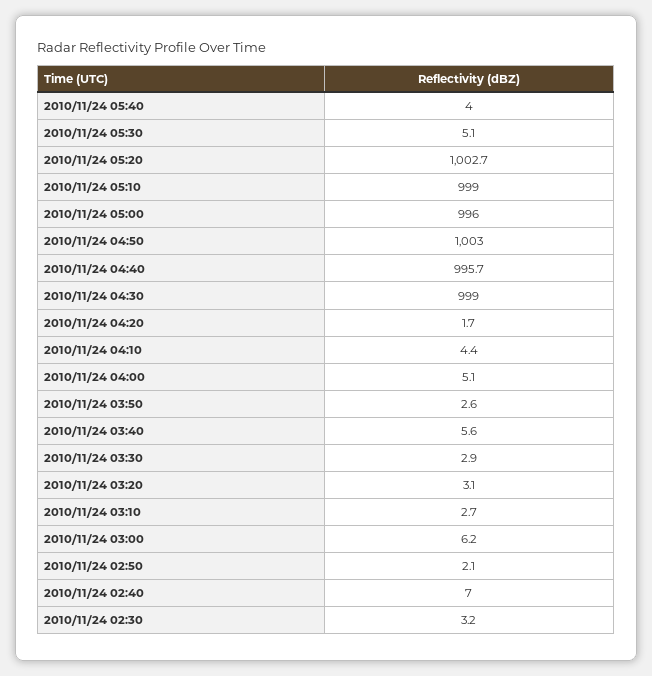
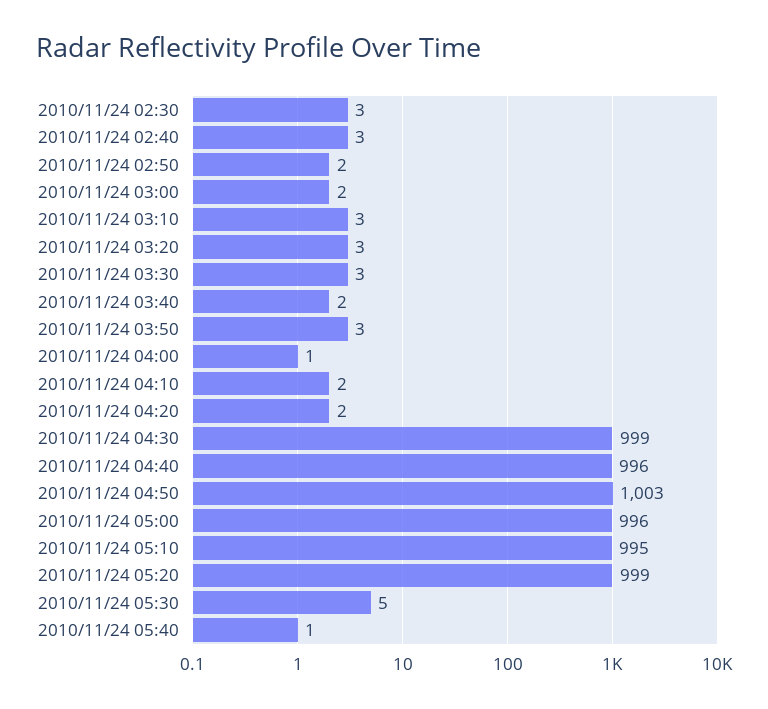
2010/11/24 05:40: 4 -> 1
2010/11/24 05:20: 1002.7 -> 999
2010/11/24 05:10: 999 -> 995
2010/11/24 04:10: 4.4 -> 2
2010/11/24 04:00: 5.1 -> 1
2010/11/24 03:40: 5.6 -> 2
2010/11/24 03:00: 6.2 -> 2
2010/11/24 02:40: 7 -> 3

